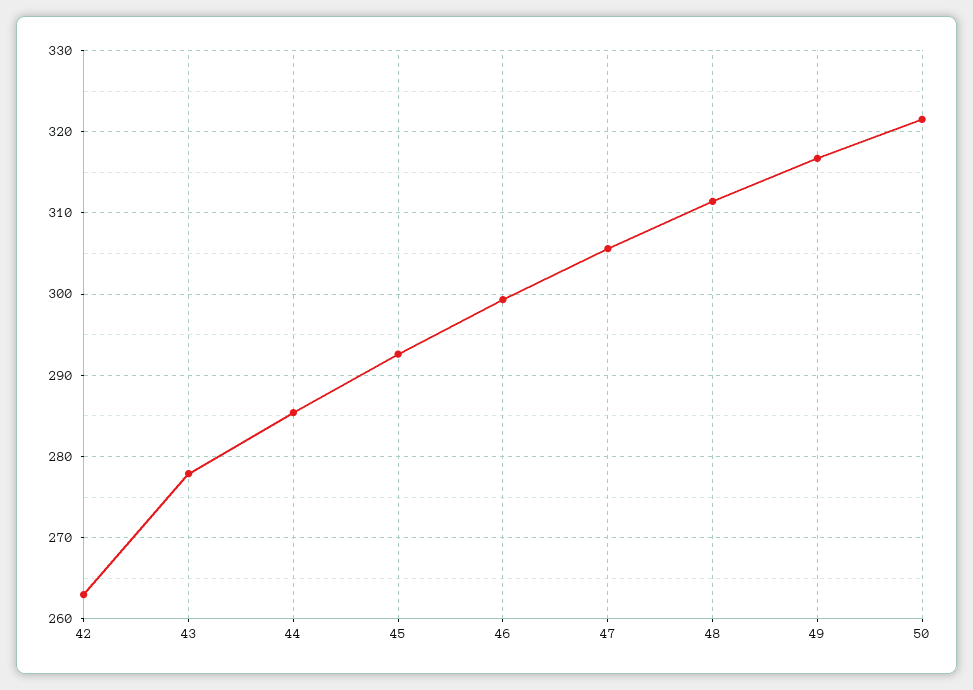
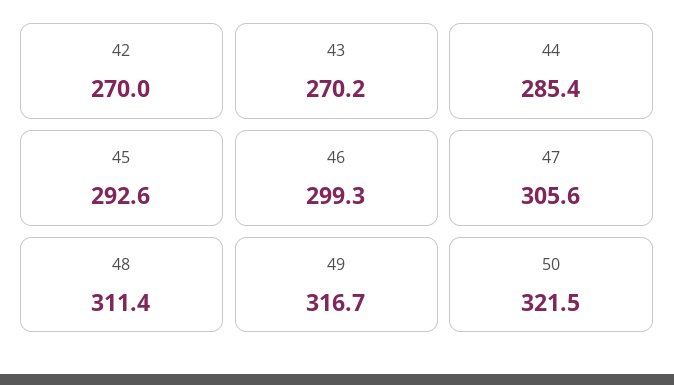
42: 263 -> 270
43: 278 -> 270.2

